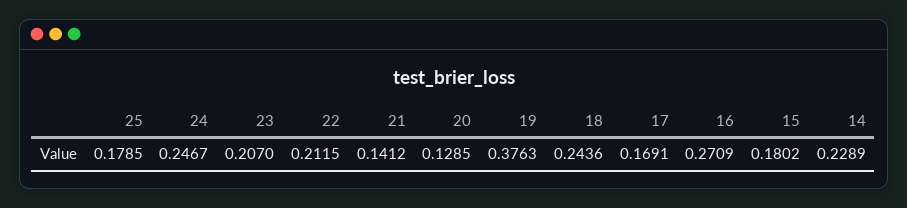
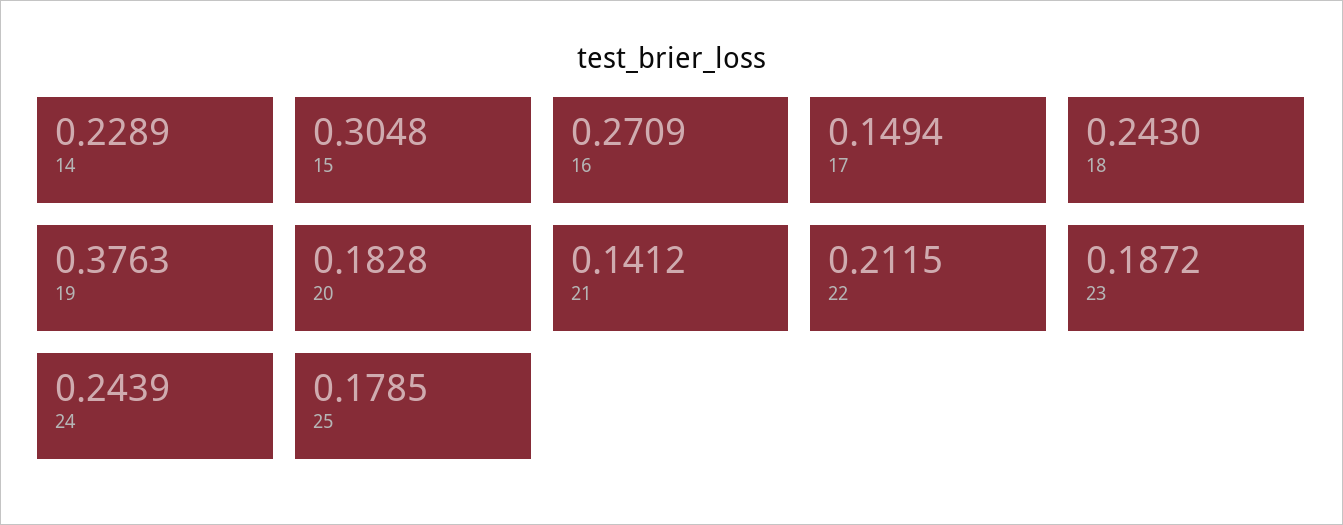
24: 0.2467 -> 0.2439
23: 0.207 -> 0.1872
20: 0.1285 -> 0.1828
18: 0.2436 -> 0.243
17: 0.1691 -> 0.1494
15: 0.1802 -> 0.3048

